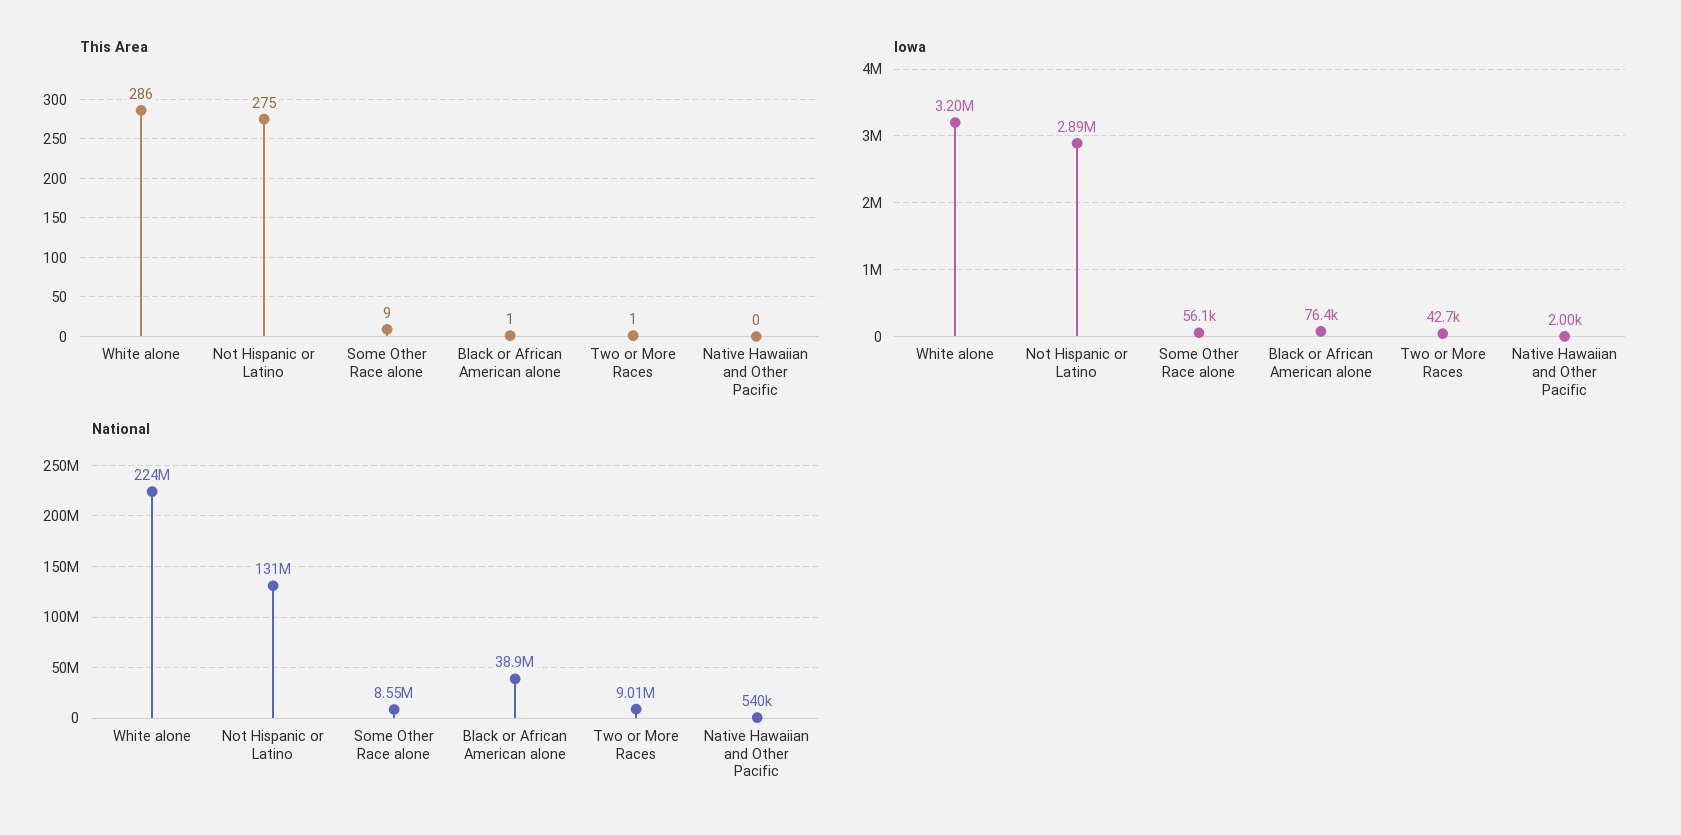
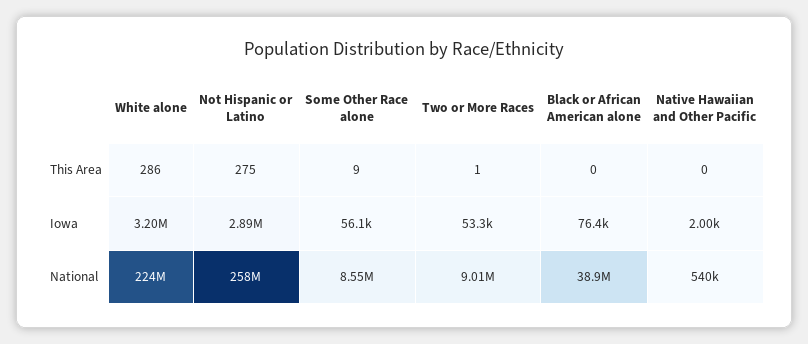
This Area, Black or African American alone: 1 -> 0
Iowa, Two or More Races: 42700 -> 53300
National, Not Hispanic or Latino: 131000000 -> 258000000

